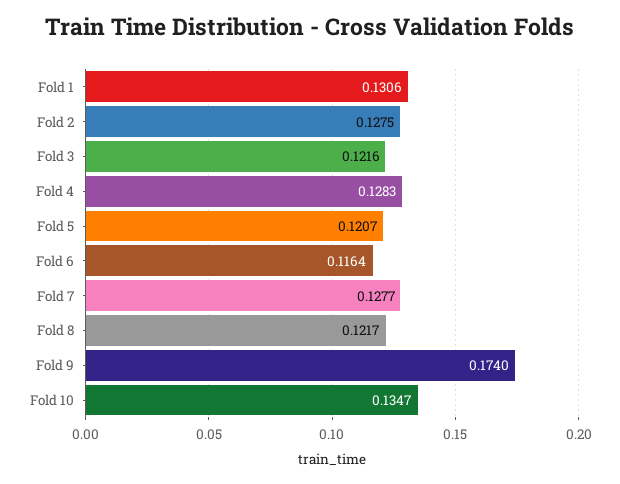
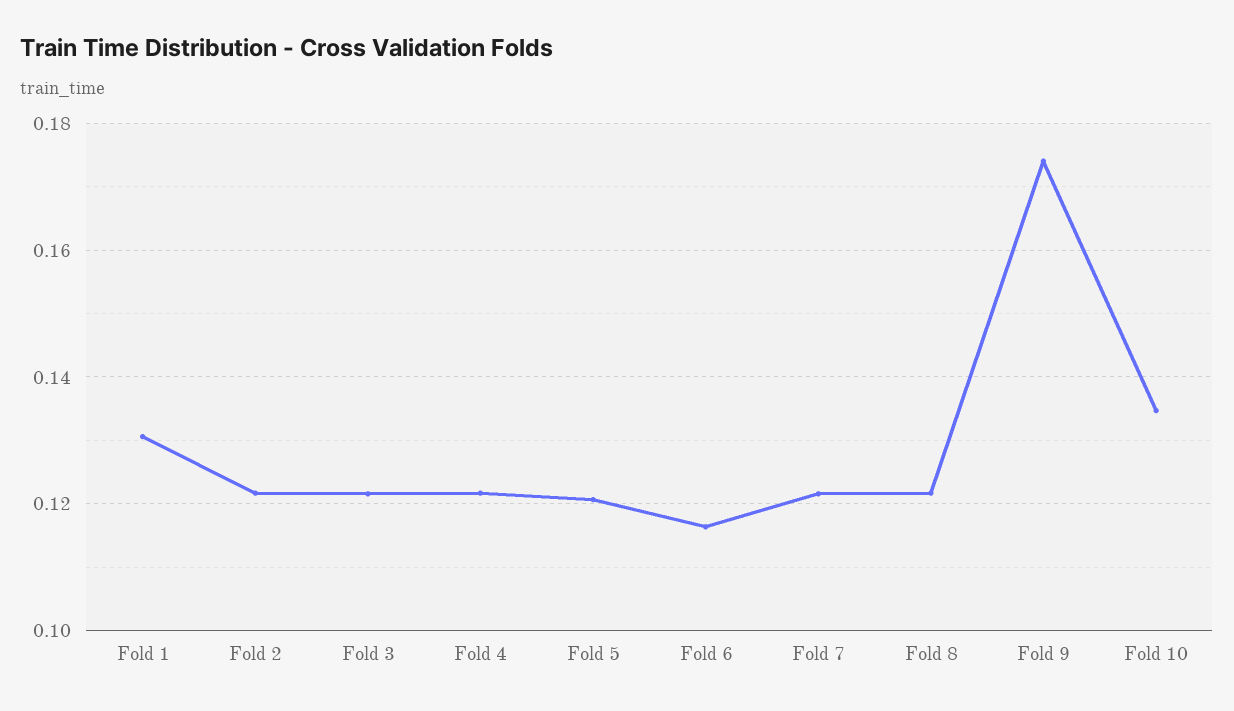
Fold 2: 0.1275 -> 0.122
Fold 4: 0.1283 -> 0.122
Fold 7: 0.1277 -> 0.122

